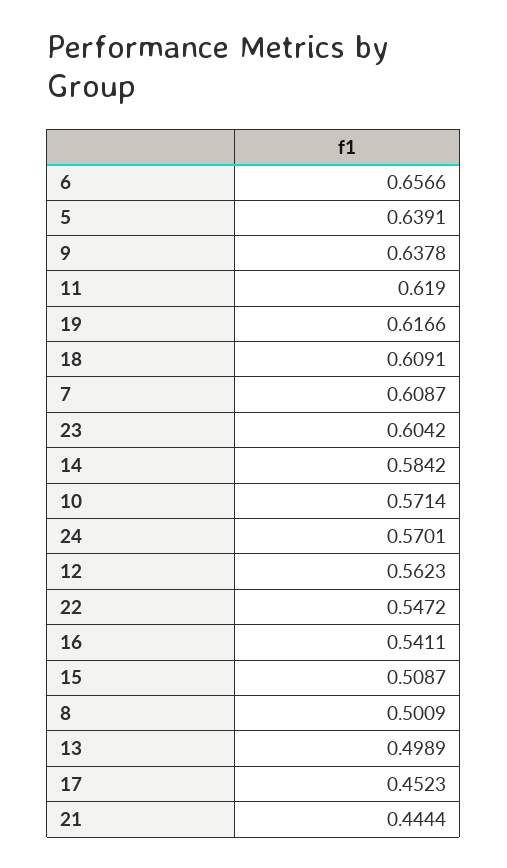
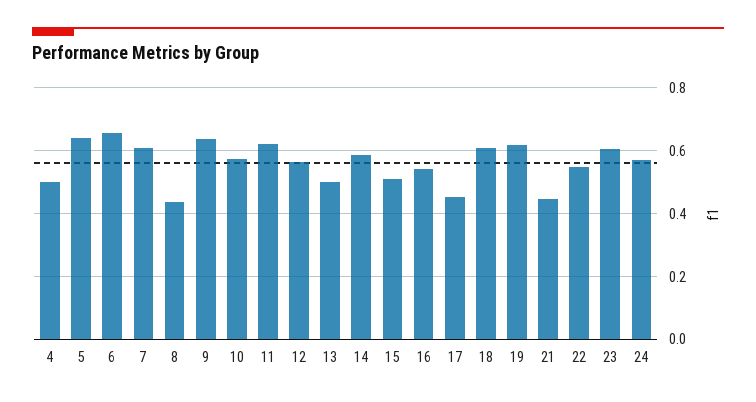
8: 0.5009 -> 0.44
4: none -> 0.5

